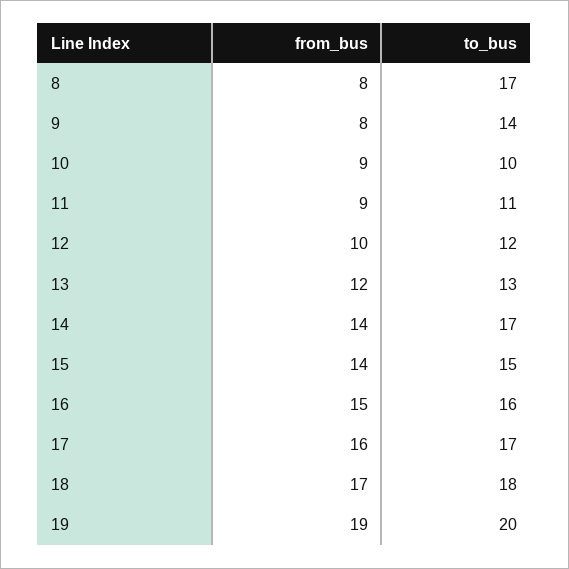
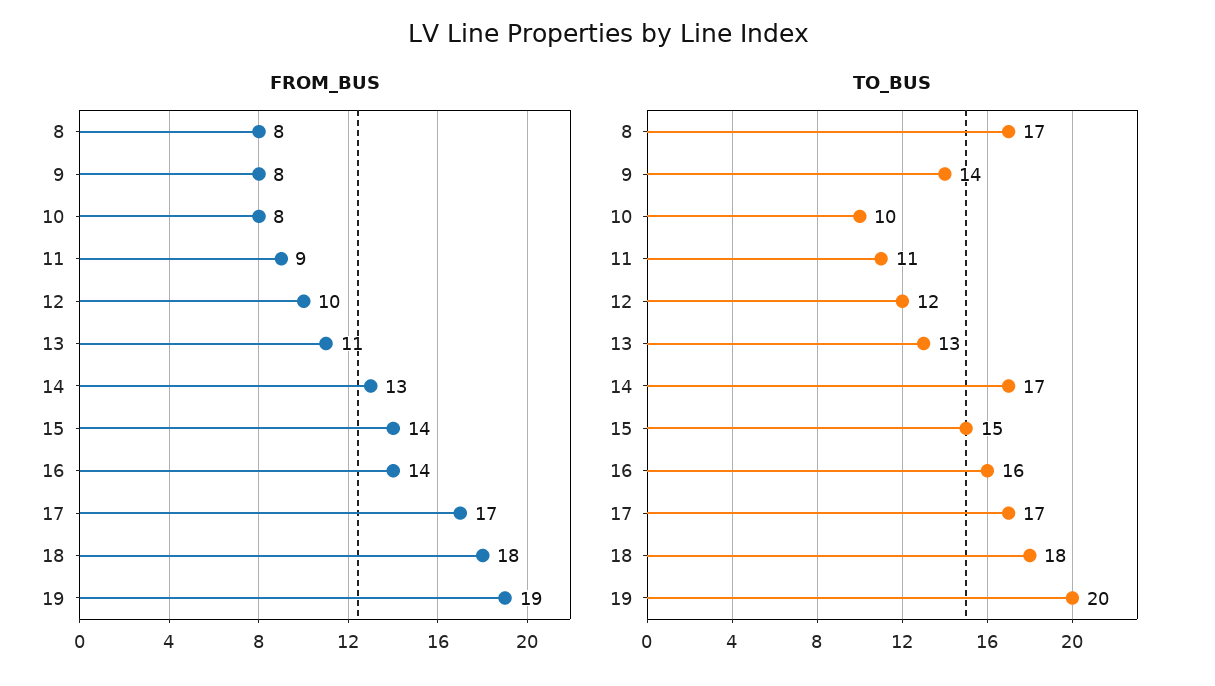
from_bus, 10: 9 -> 8
from_bus, 13: 12 -> 11
from_bus, 14: 14 -> 13
from_bus, 16: 15 -> 14
from_bus, 17: 16 -> 17
from_bus, 18: 17 -> 18

